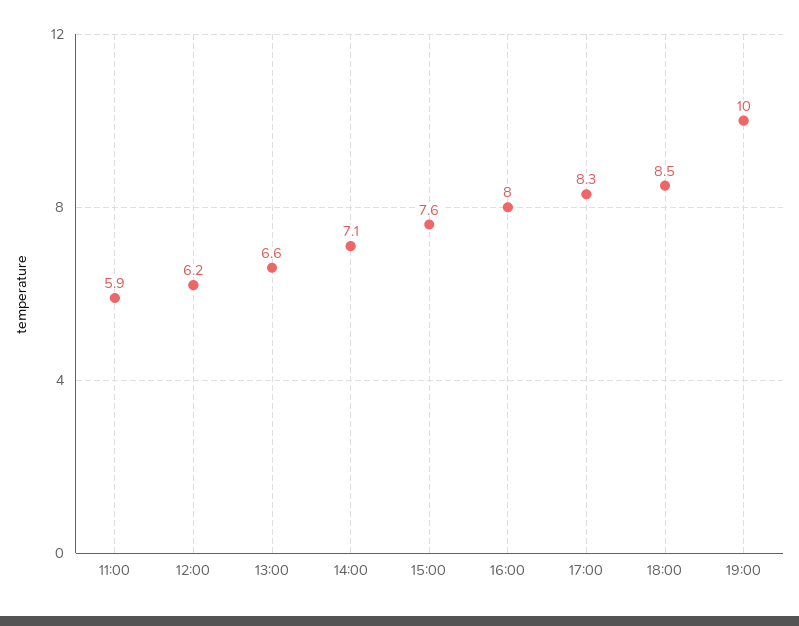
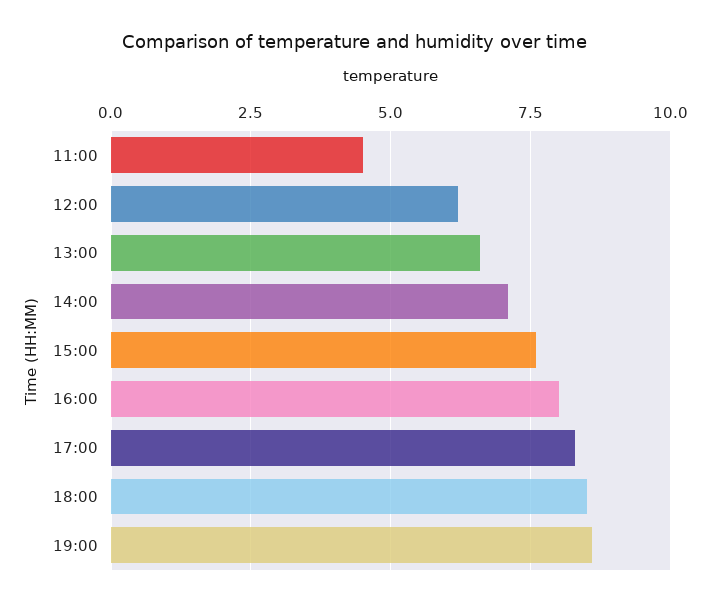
11:00: 5.9 -> 4.5
19:00: 10 -> 8.5

